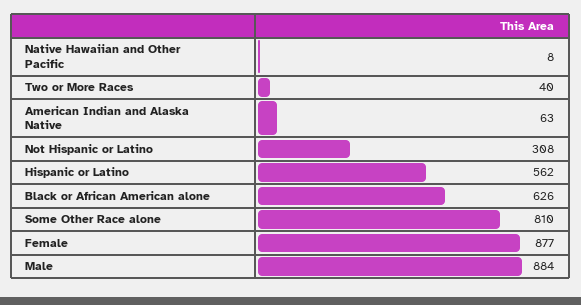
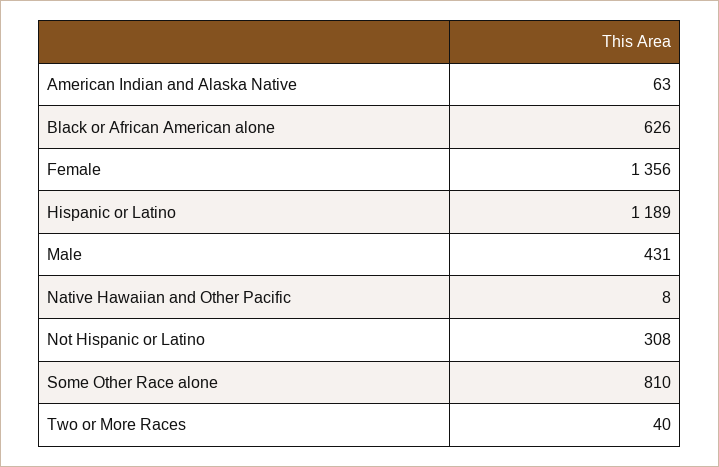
Hispanic or Latino: 562 -> 1189
Female: 877 -> 1356
Male: 884 -> 431

